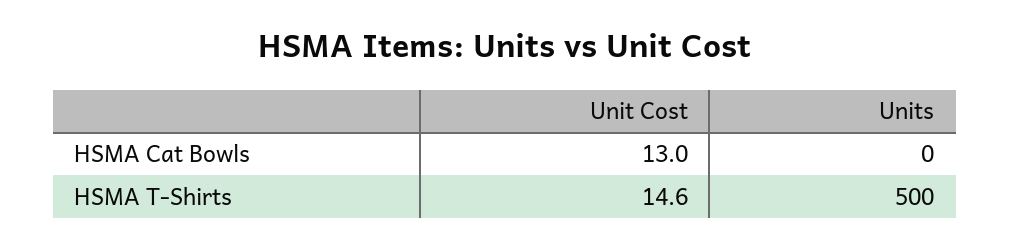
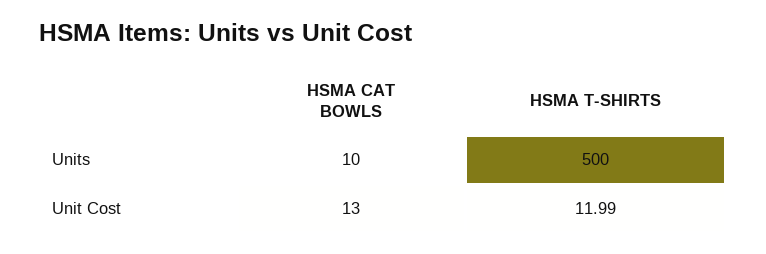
Units, HSMA Cat Bowls: 0 -> 10
Unit Cost, HSMA T-Shirts: 14.6 -> 11.99

